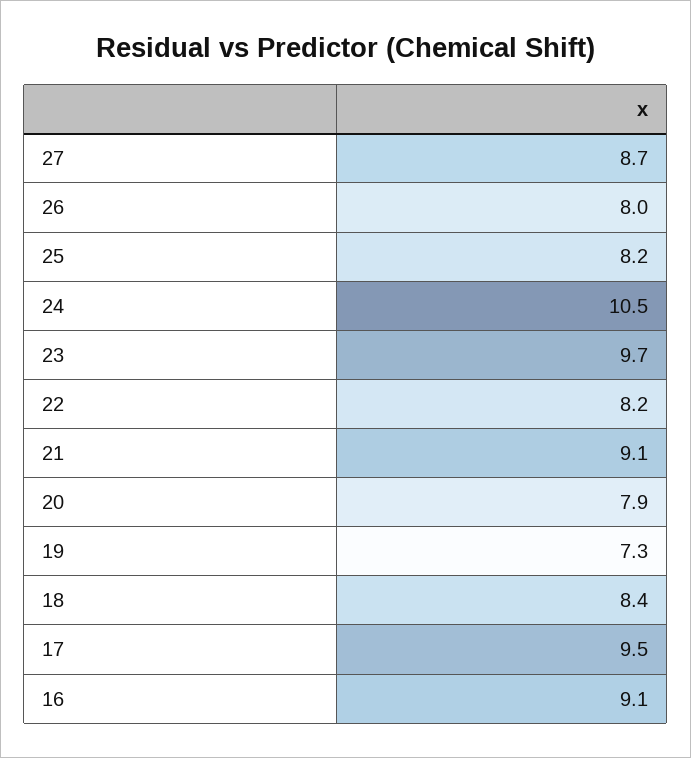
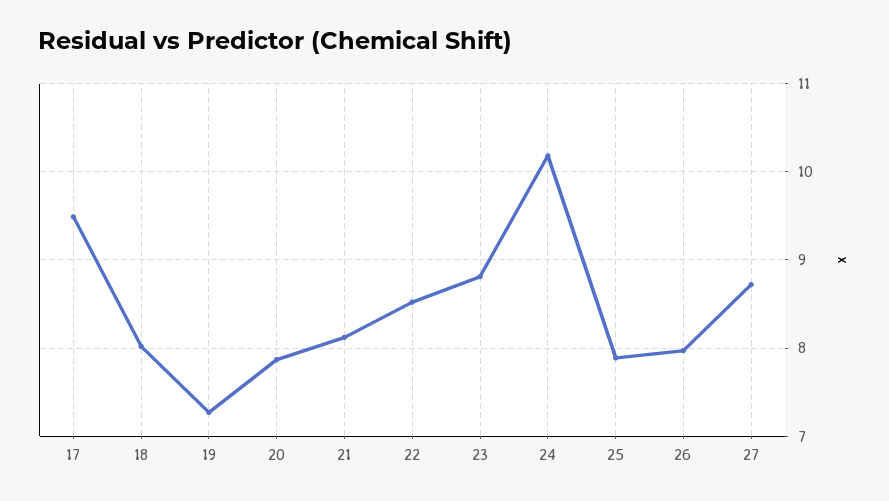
25: 8.2 -> 7.9
24: 10.5 -> 10.2
23: 9.7 -> 8.8
22: 8.2 -> 8.5
21: 9.1 -> 8.1
18: 8.4 -> 8
16: 9.1 -> none

